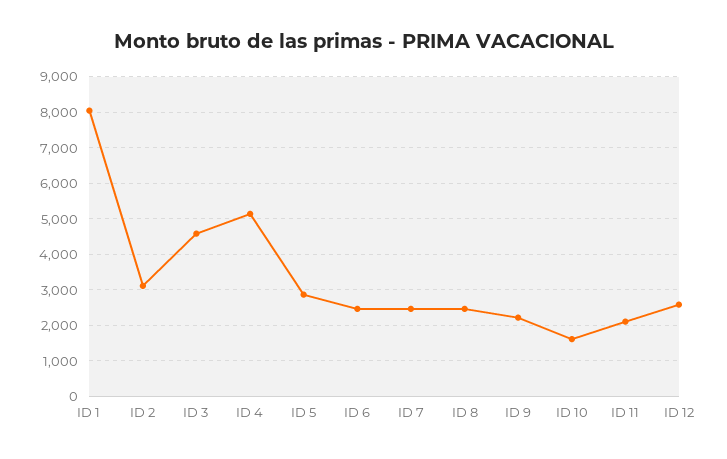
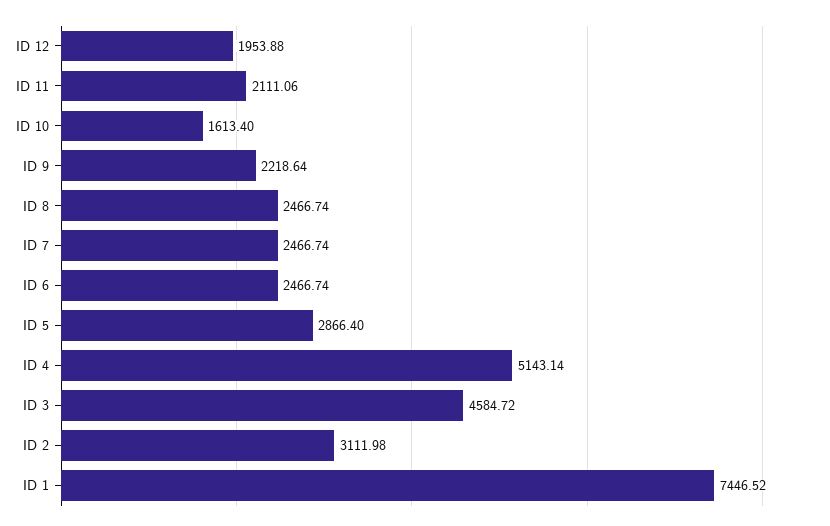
ID 1: 8000 -> 7446.52
ID 12: 2600 -> 1953.88

